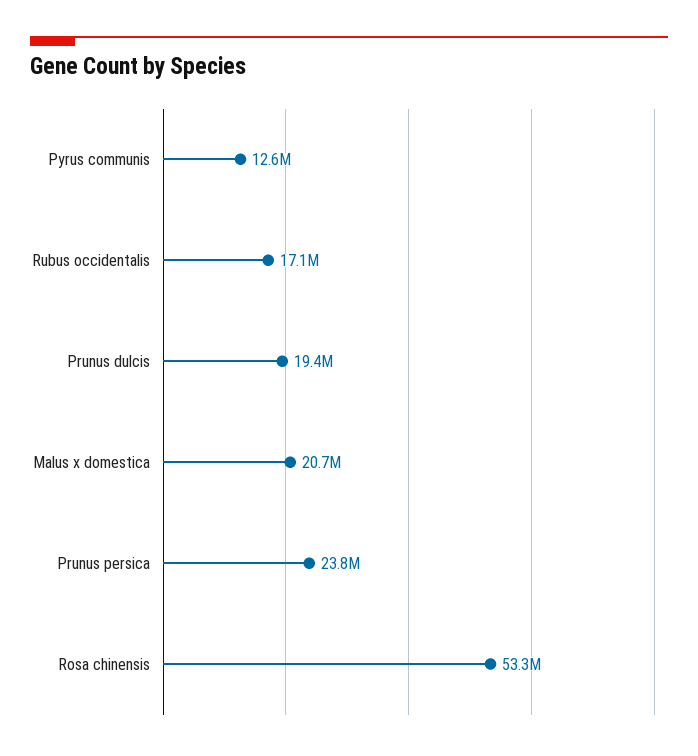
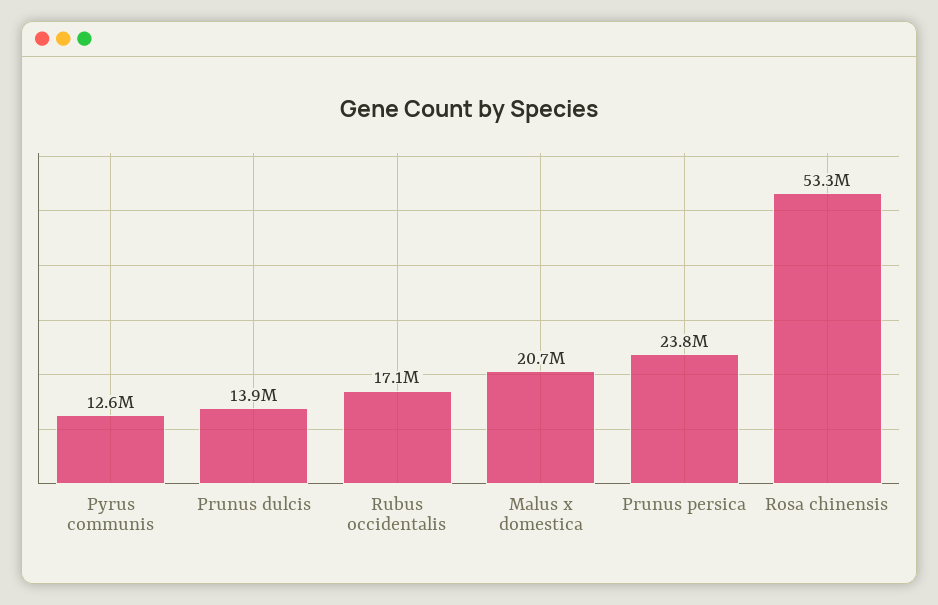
Prunus dulcis: 19400000 -> 13900000

